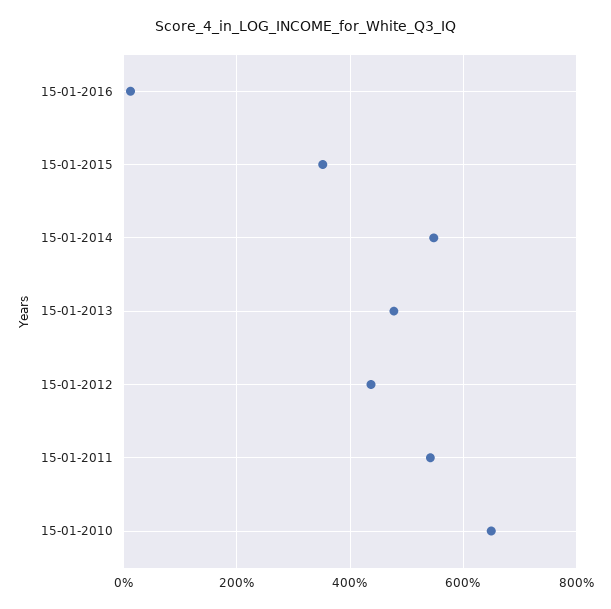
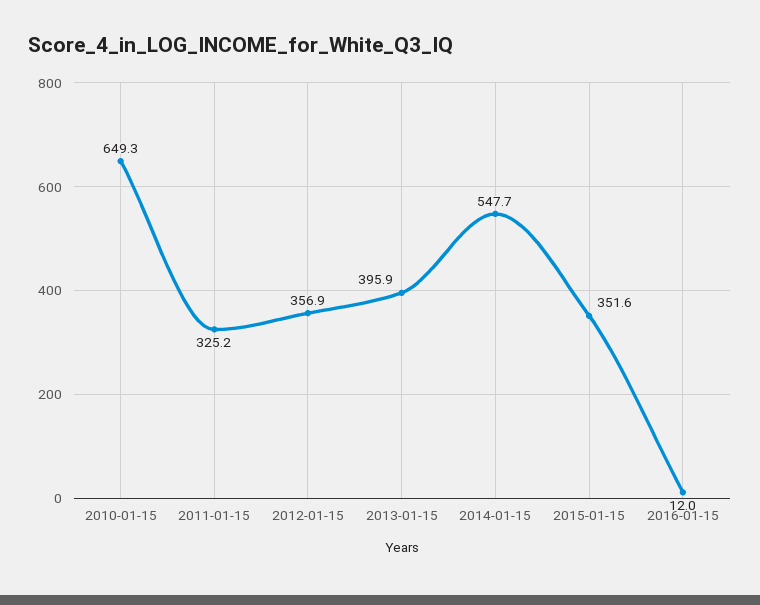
15-01-2013: 480 -> 395.9
15-01-2012: 440 -> 356.9
15-01-2011: 540 -> 325.2

